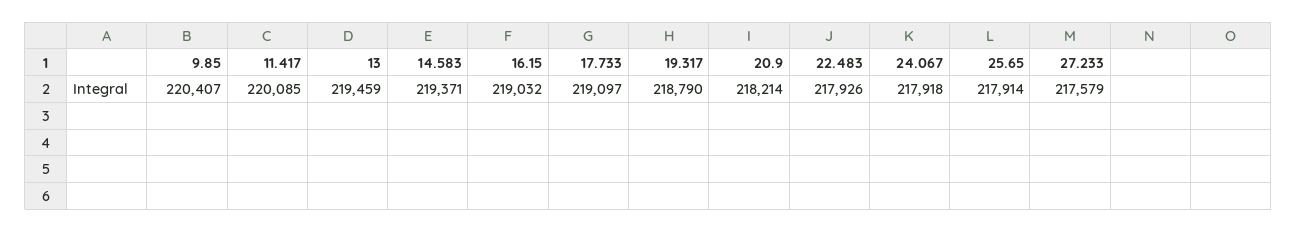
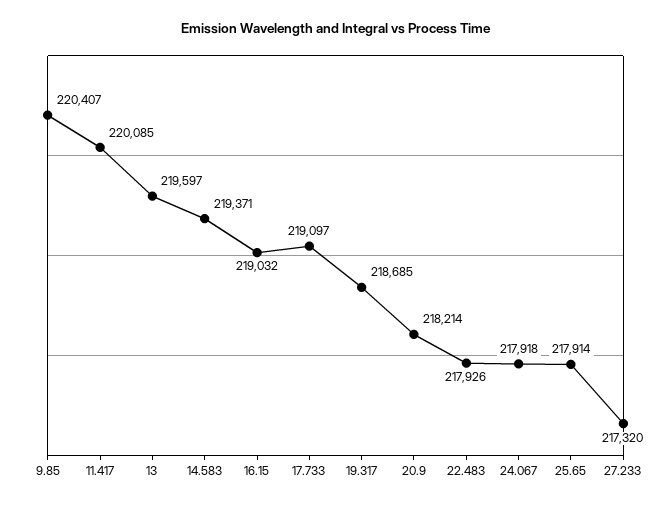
13: 219459 -> 219597
19.317: 218790 -> 218685
27.233: 217579 -> 217320

